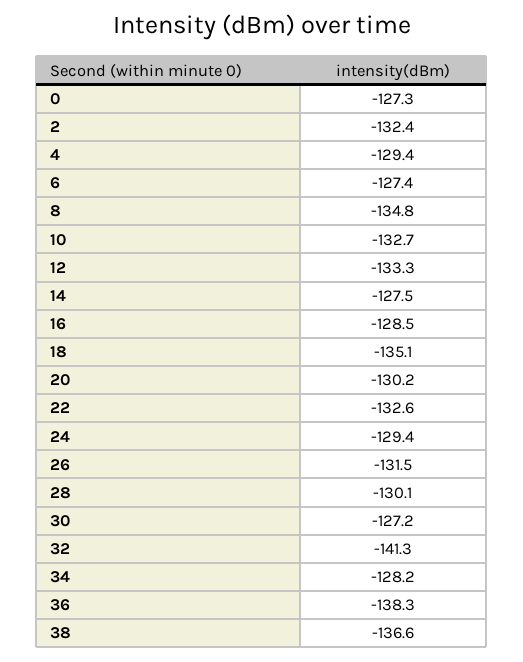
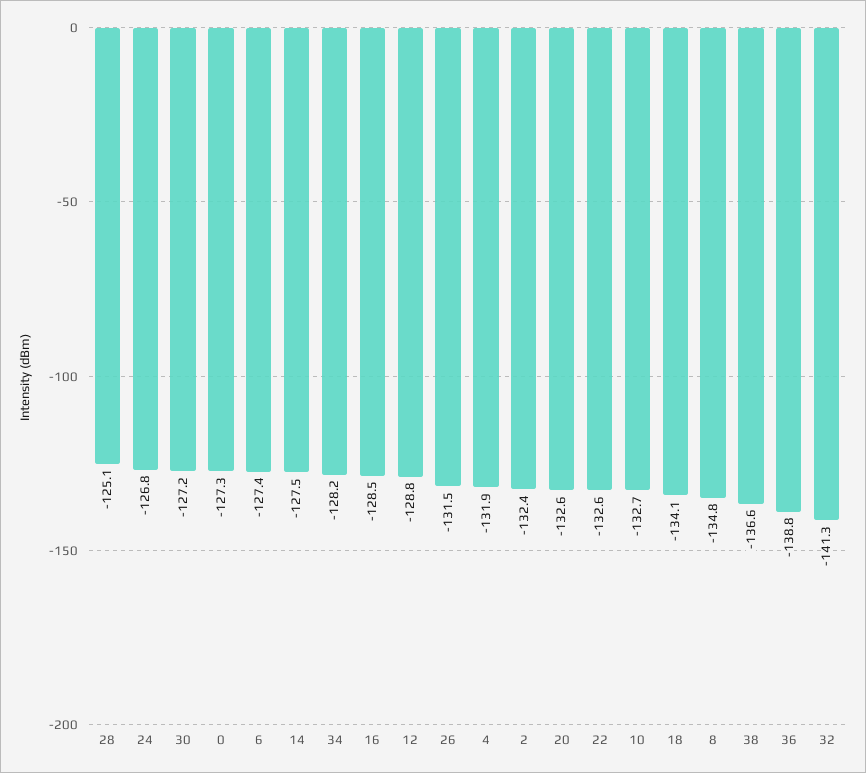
4: -129.4 -> -131.9
12: -133.3 -> -128.8
18: -135.1 -> -134.1
20: -130.2 -> -132.6
24: -129.4 -> -126.8
28: -130.1 -> -125.1
36: -138.3 -> -138.8

